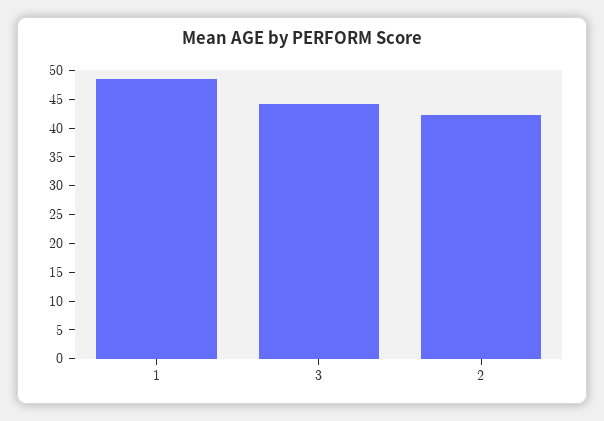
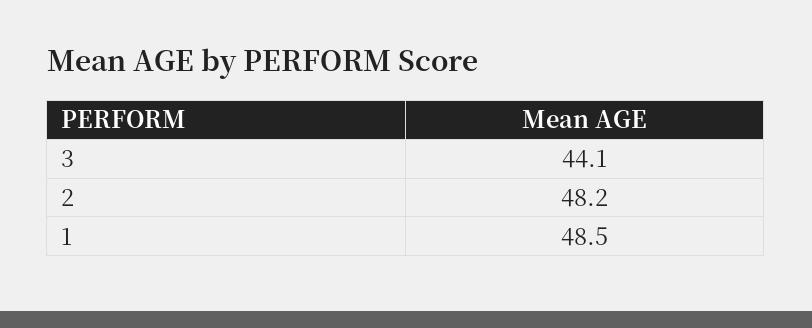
2: 42.5 -> 48.2

